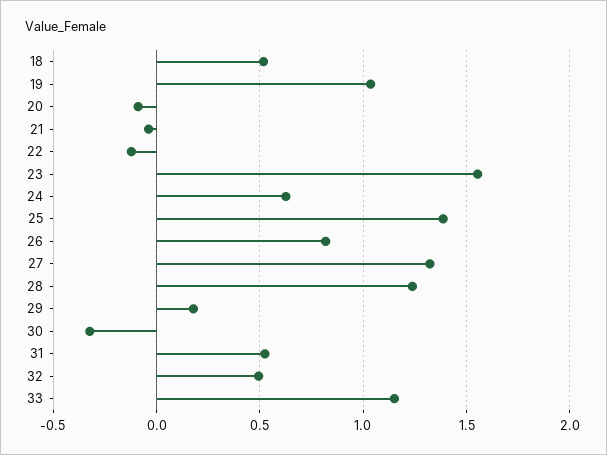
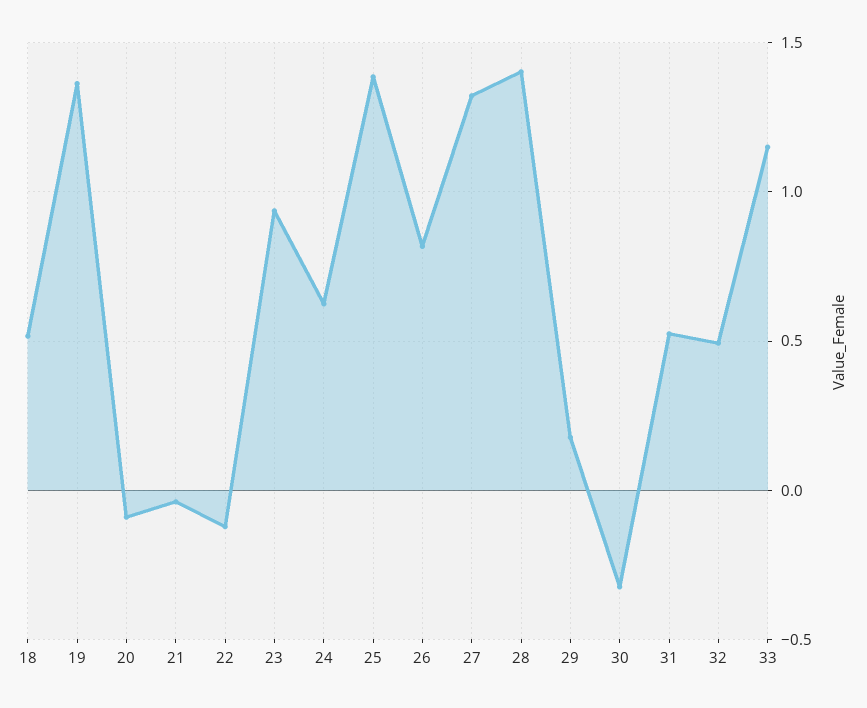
19: 1.05 -> 1.35
23: 1.55 -> 0.95
28: 1.25 -> 1.4

